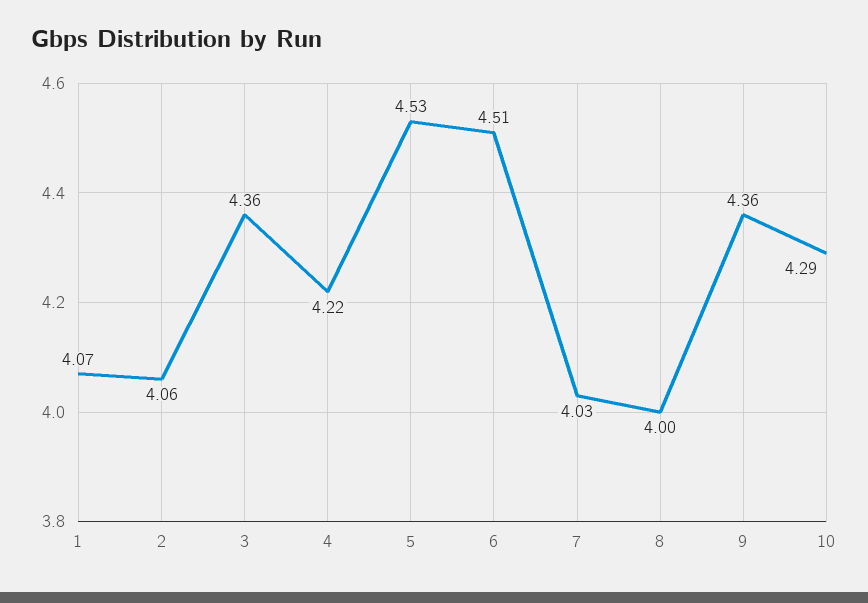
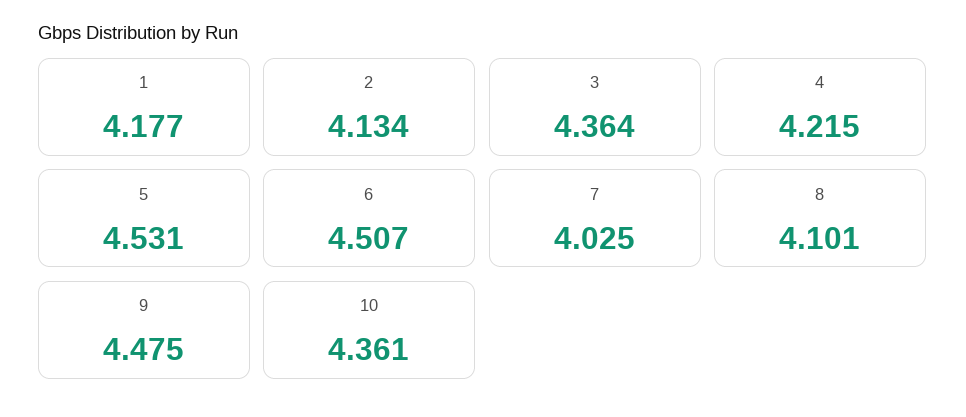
1: 4.07 -> 4.177
2: 4.06 -> 4.134
8: 4 -> 4.101
9: 4.36 -> 4.475
10: 4.29 -> 4.361

